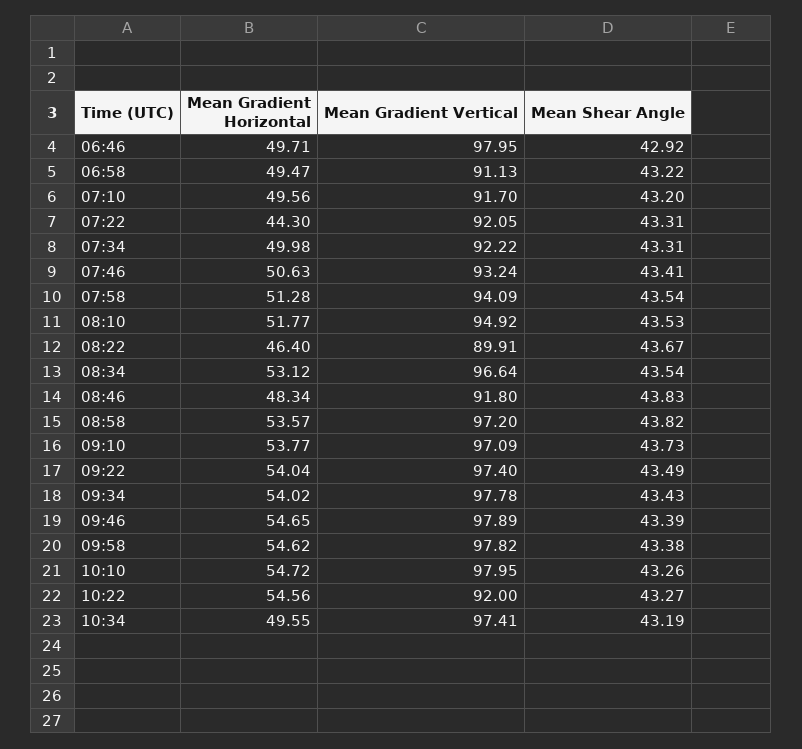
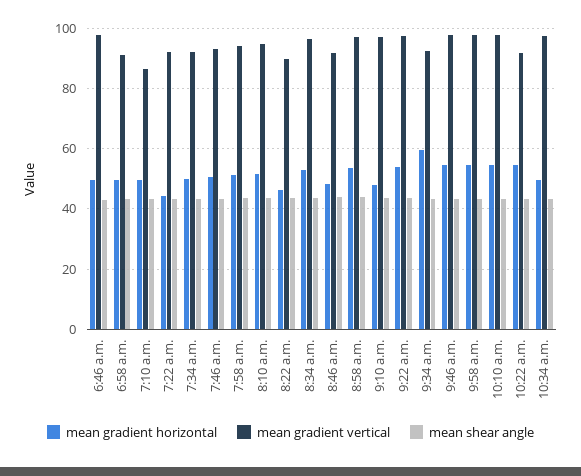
Mean Gradient Vertical, 07:10: 91.7 -> 86
Mean Gradient Horizontal, 09:10: 53.77 -> 48
Mean Gradient Horizontal, 09:34: 54.02 -> 60
Mean Gradient Vertical, 09:34: 97.78 -> 92

